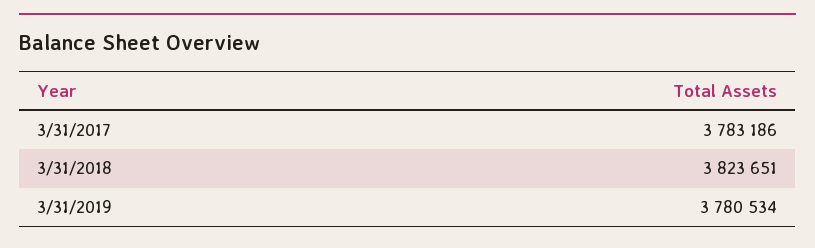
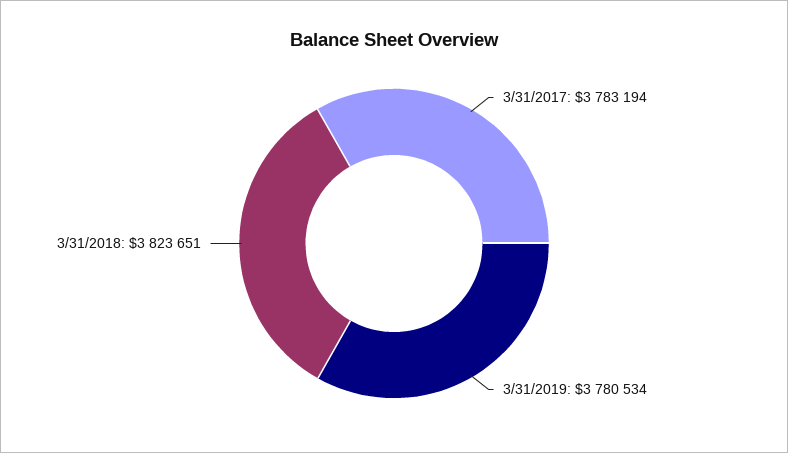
3/31/2017: 3783186 -> 3783194

